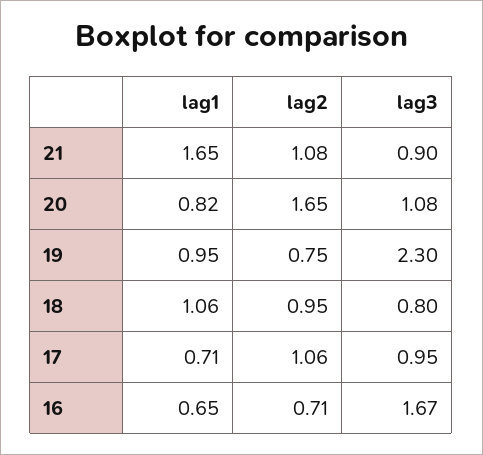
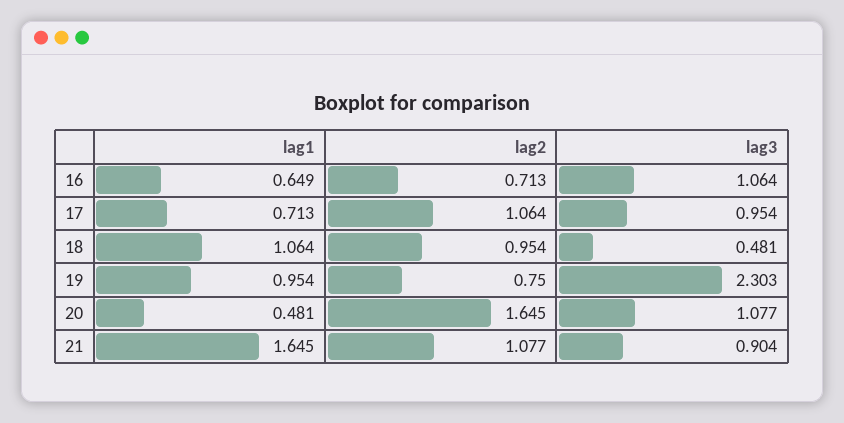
lag1, 20: 0.82 -> 0.481
lag3, 18: 0.8 -> 0.481
lag3, 16: 1.67 -> 1.064

